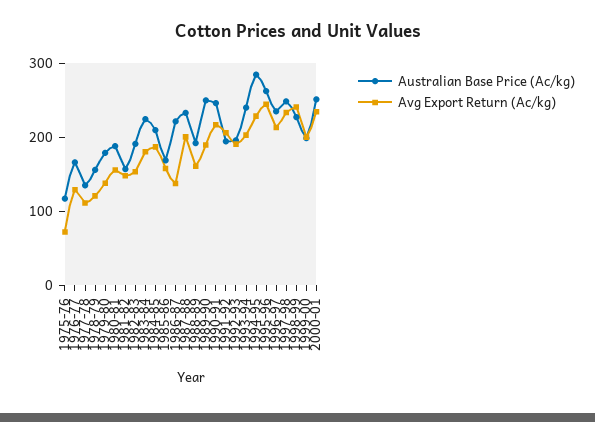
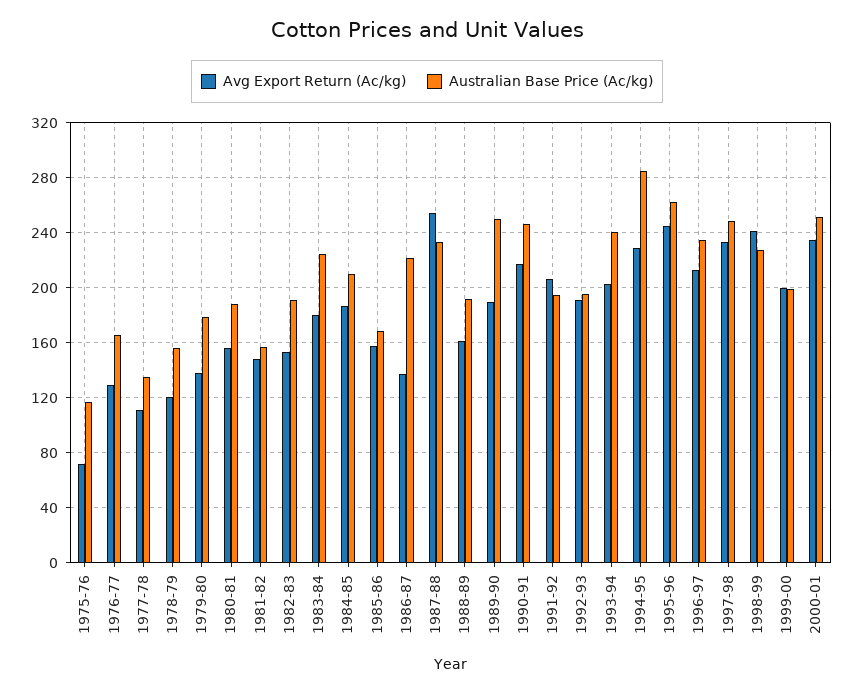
Avg Export Return (Ac/kg), 1987-88: 200 -> 255

